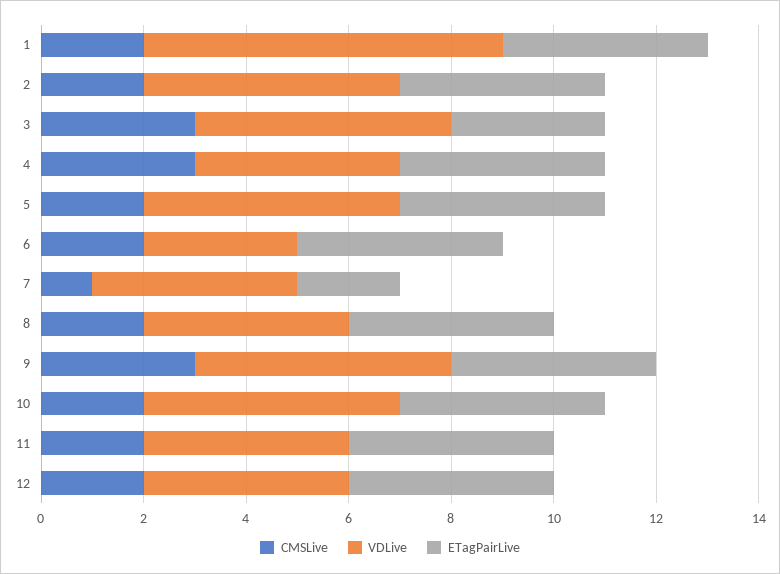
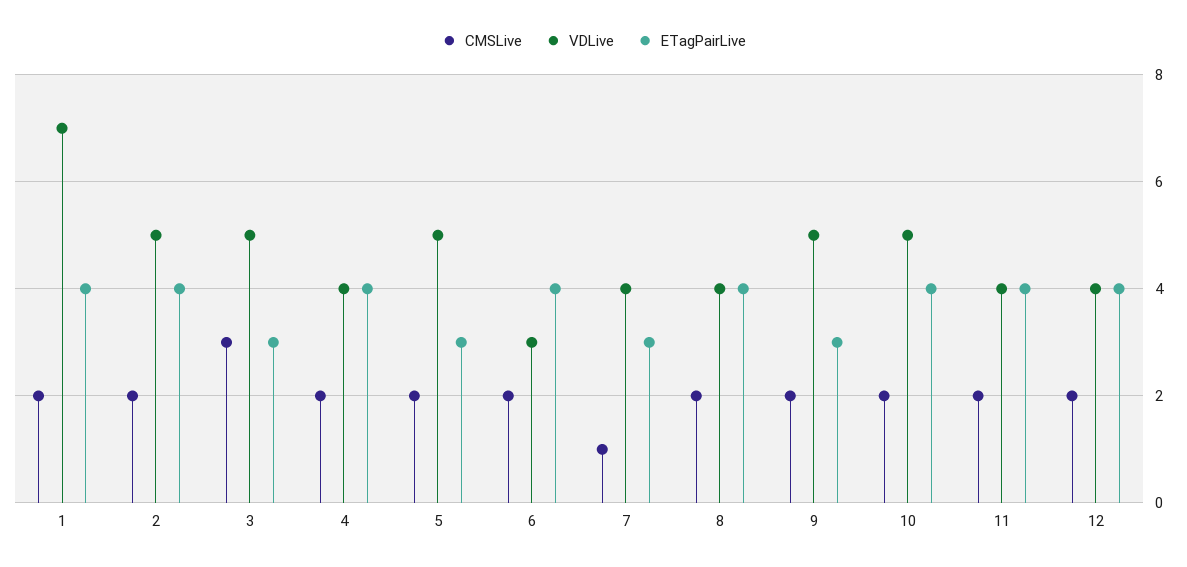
CMSLive, 4: 3 -> 2
ETagPairLive, 5: 4 -> 3
ETagPairLive, 7: 2 -> 3
CMSLive, 9: 3 -> 2
ETagPairLive, 9: 4 -> 3

